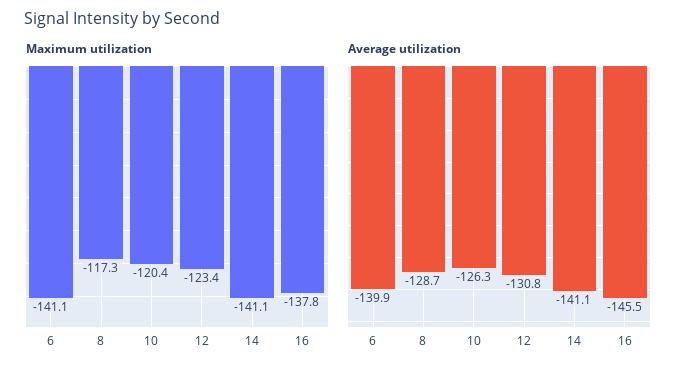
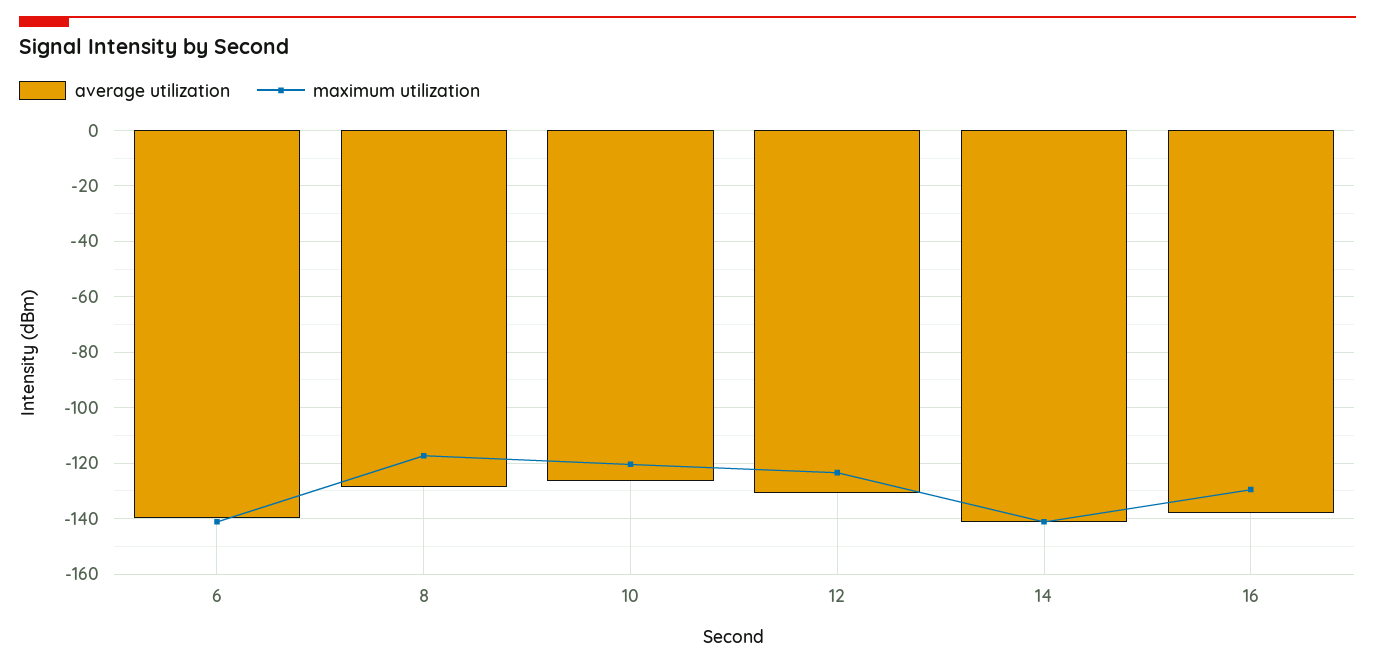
Maximum utilization, 16: -137.8 -> -130
Average utilization, 16: -145.5 -> -137.5

